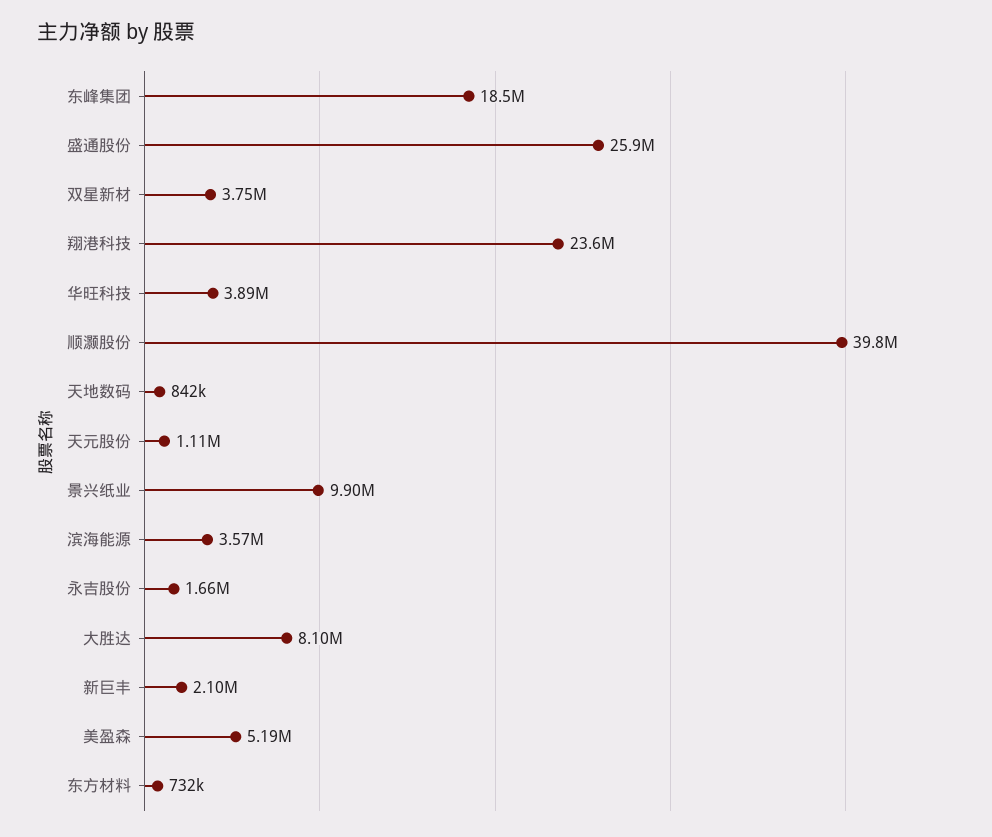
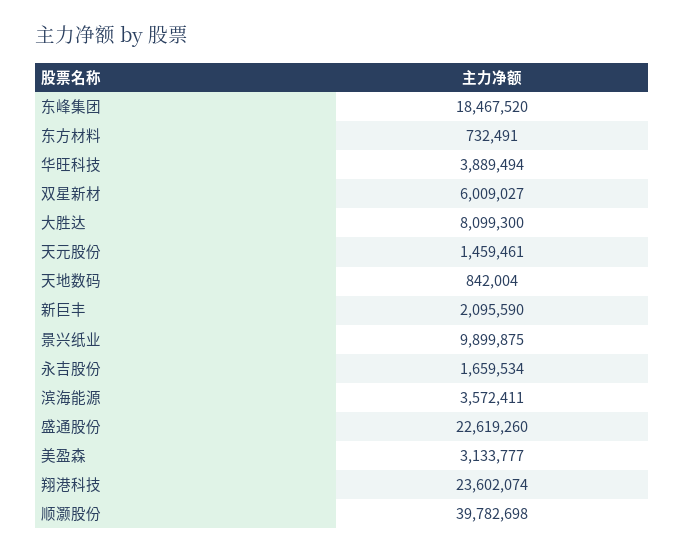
盛通股份: 25900000 -> 22619260
双星新材: 3750000 -> 6009027
天元股份: 1110000 -> 1459461
美盈森: 5190000 -> 3133777

